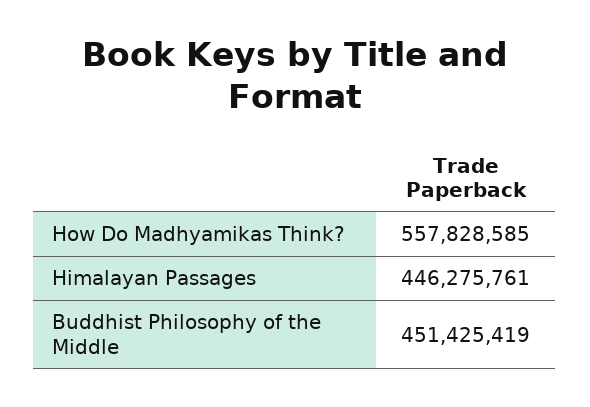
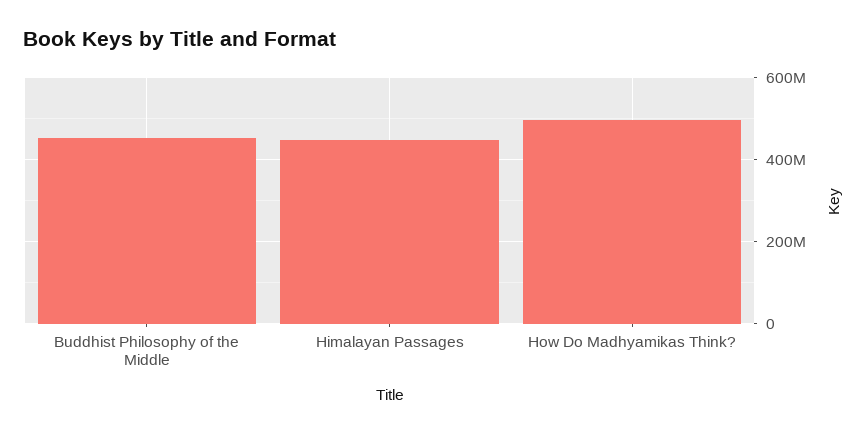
How Do Madhyamikas Think?: 557828585 -> 500000000

